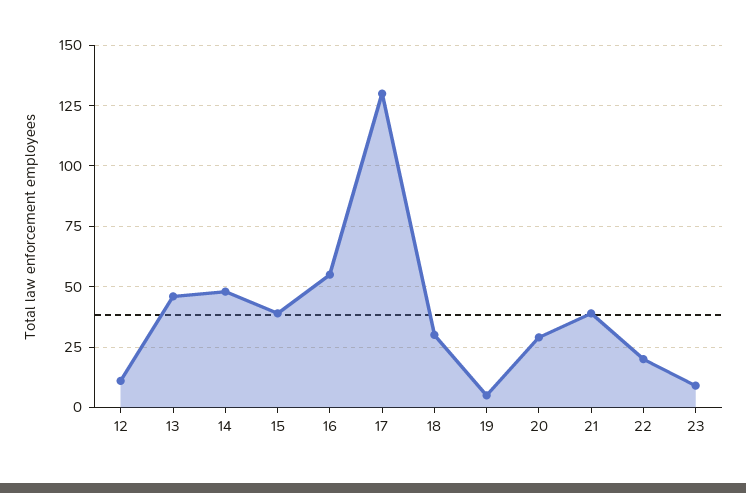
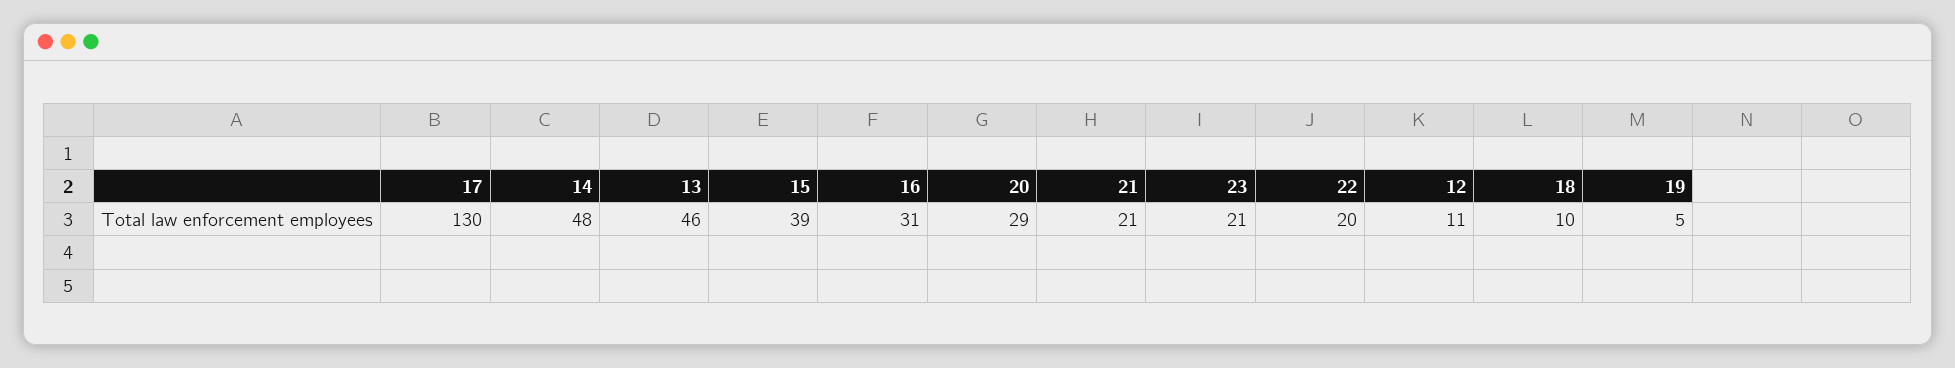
16: 55 -> 31
18: 30 -> 10
21: 40 -> 21
23: 10 -> 21

